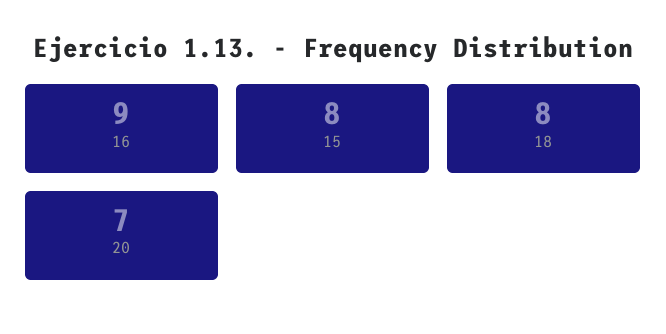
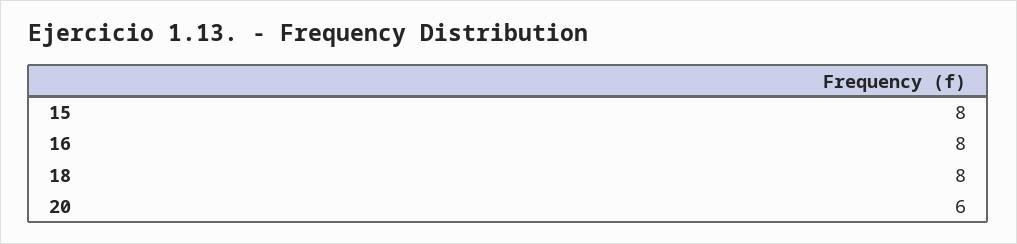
16: 9 -> 8
20: 7 -> 6

